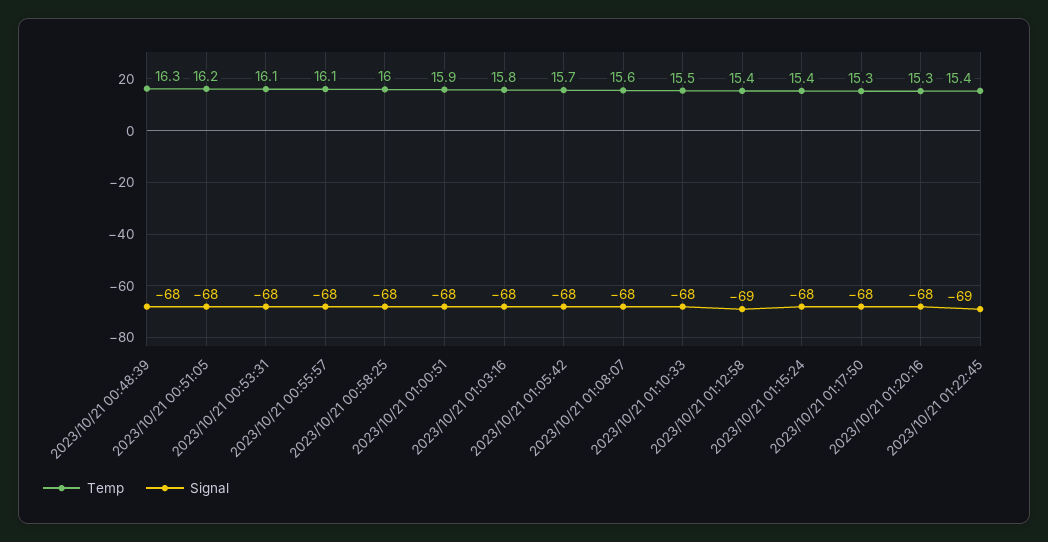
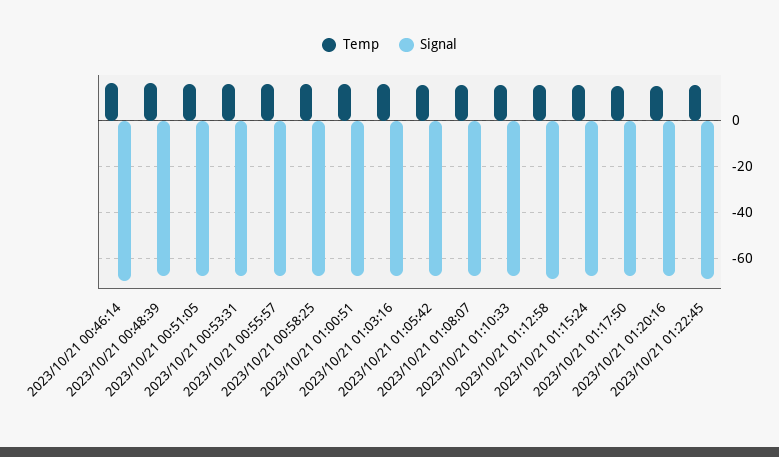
Temp, 2023/10/21 00:46:14: none -> 15
Signal, 2023/10/21 00:46:14: none -> -70

